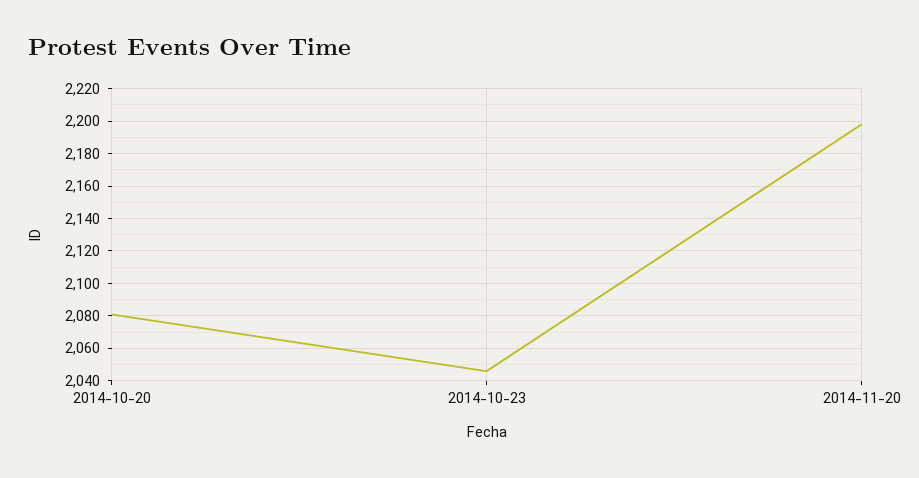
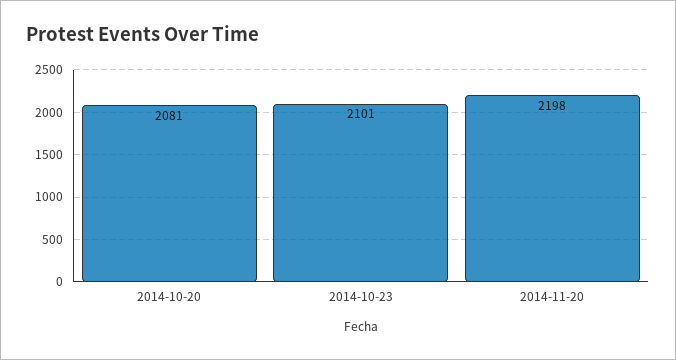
2014-10-23: 2045 -> 2101

